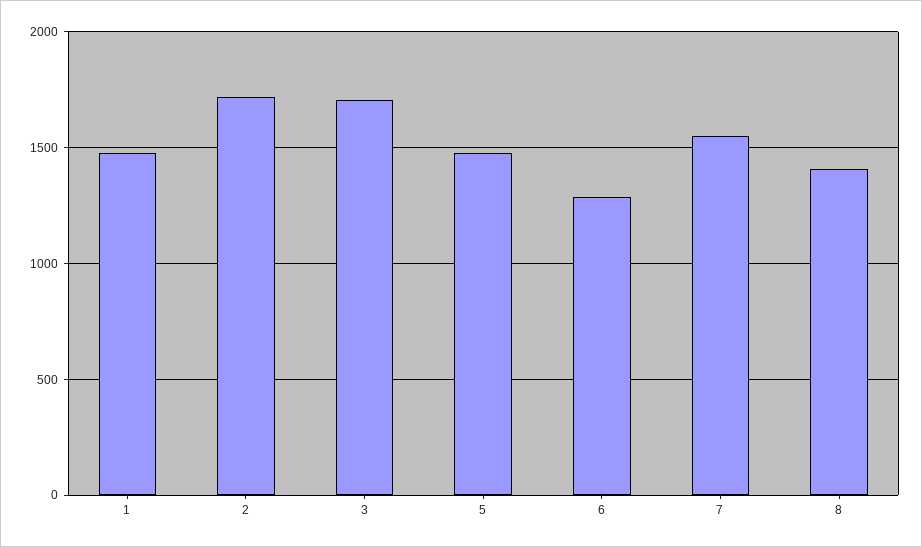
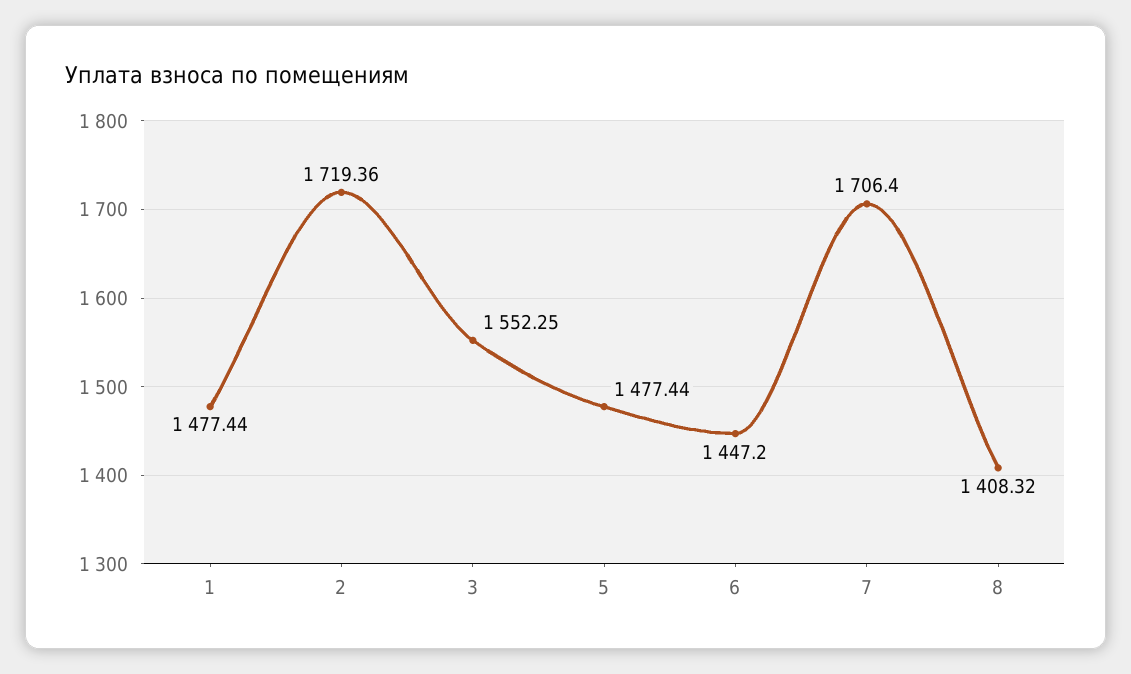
3: 1700 -> 1552.25
6: 1300 -> 1447.2
7: 1550 -> 1706.4

